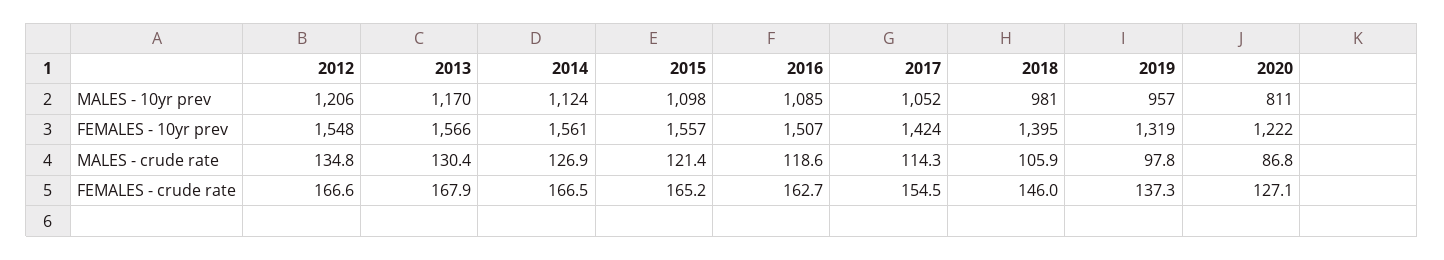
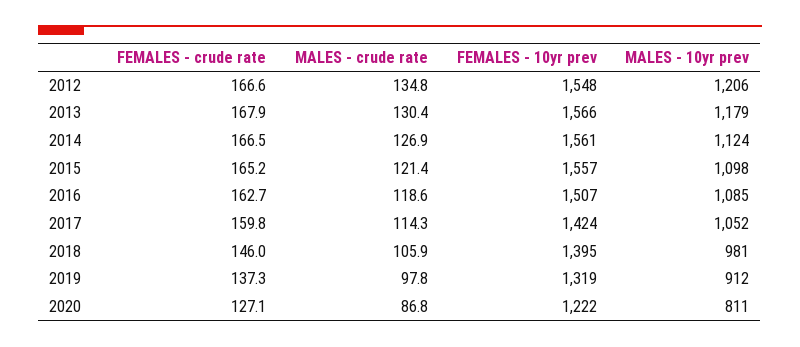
2013, MALES - 10yr prev: 1170 -> 1179
2019, MALES - 10yr prev: 957 -> 912
2017, FEMALES - crude rate: 154.5 -> 159.8

